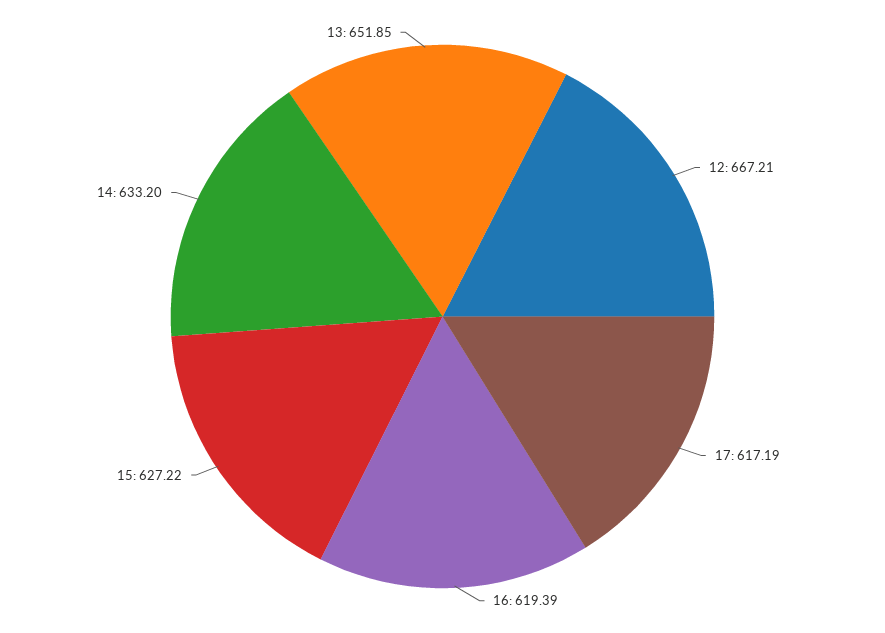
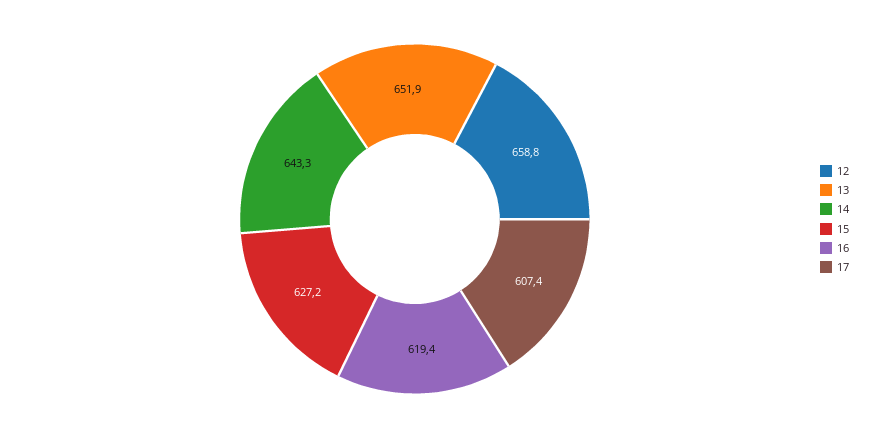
12: 667.21 -> 658.8
17: 617.19 -> 607.4
14: 633.2 -> 643.3

